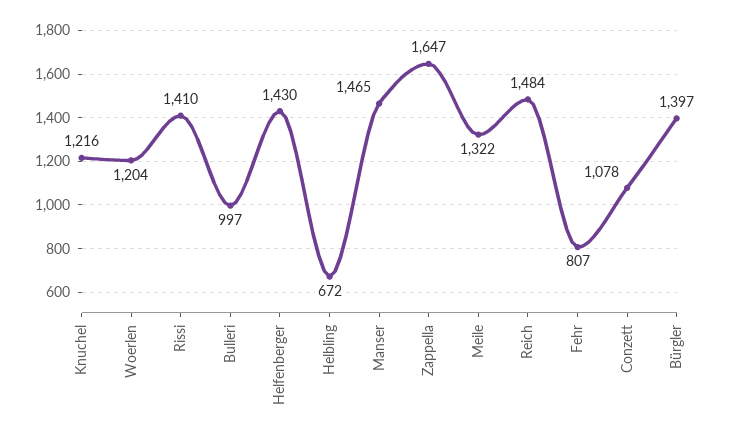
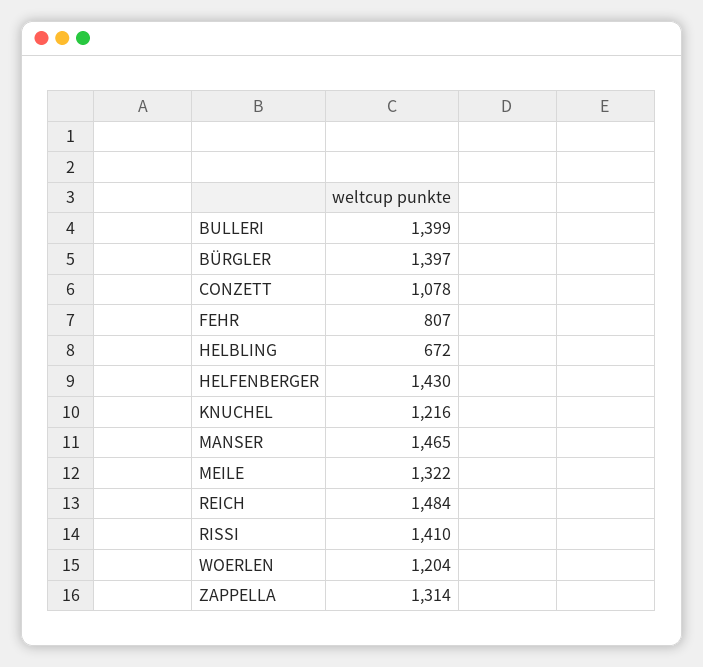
Bulleri: 997 -> 1399
Zappella: 1647 -> 1314

